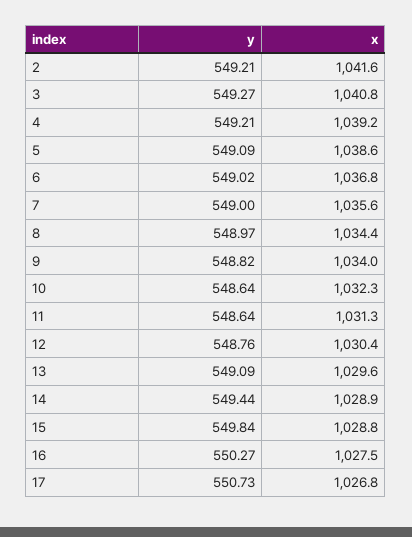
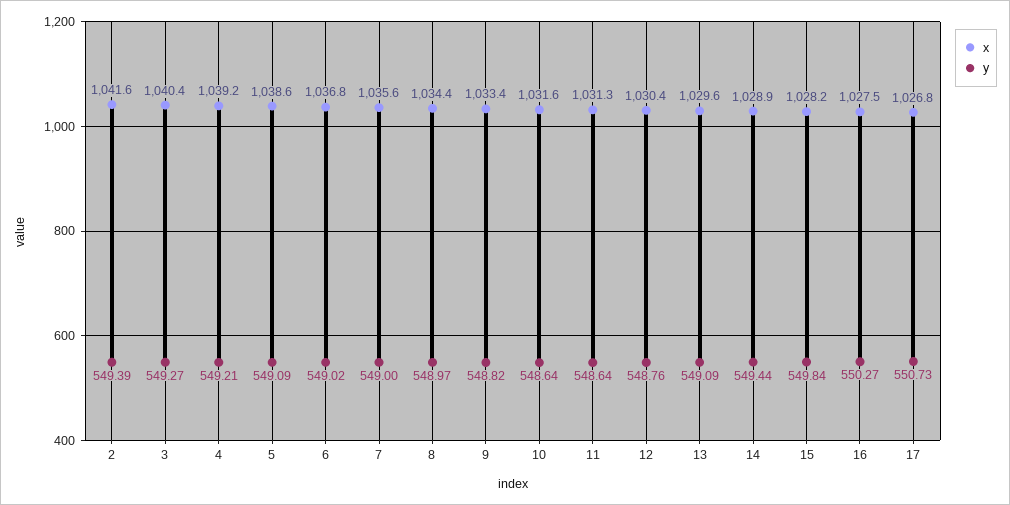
y, 2: 549.21 -> 549.39
x, 3: 1040.8 -> 1040.4
x, 9: 1034 -> 1033.4
x, 10: 1032.3 -> 1031.6
x, 15: 1028.8 -> 1028.2

